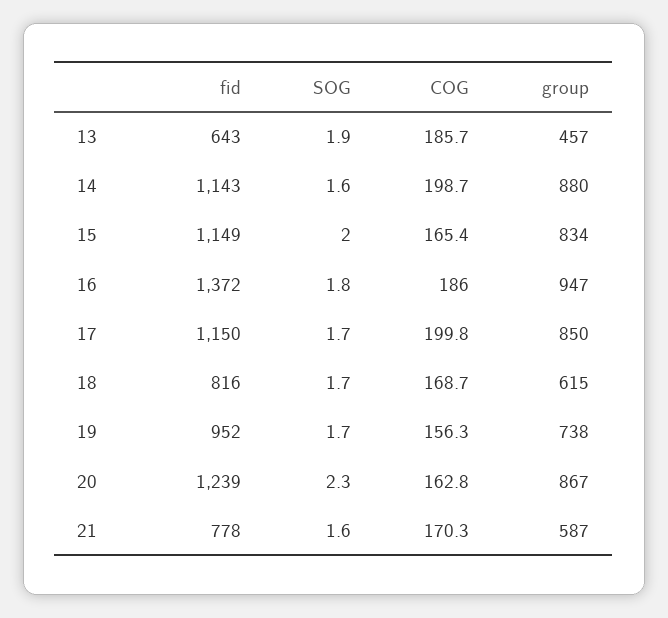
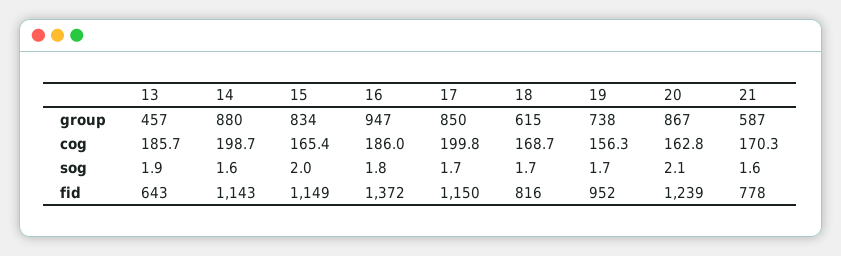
SOG, 20: 2.3 -> 2.1

